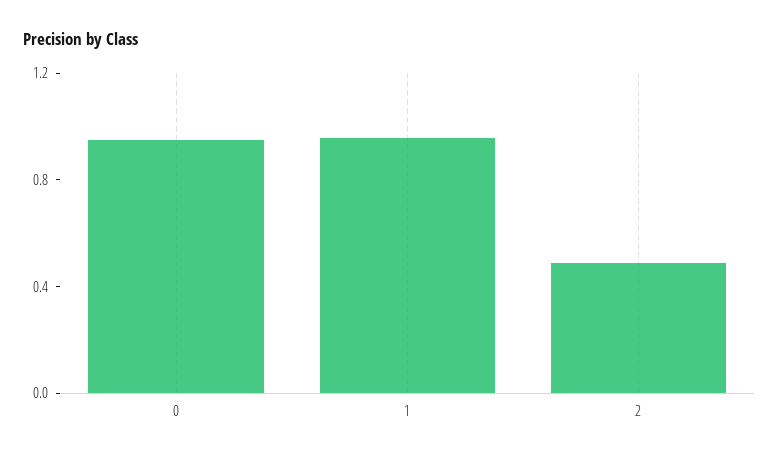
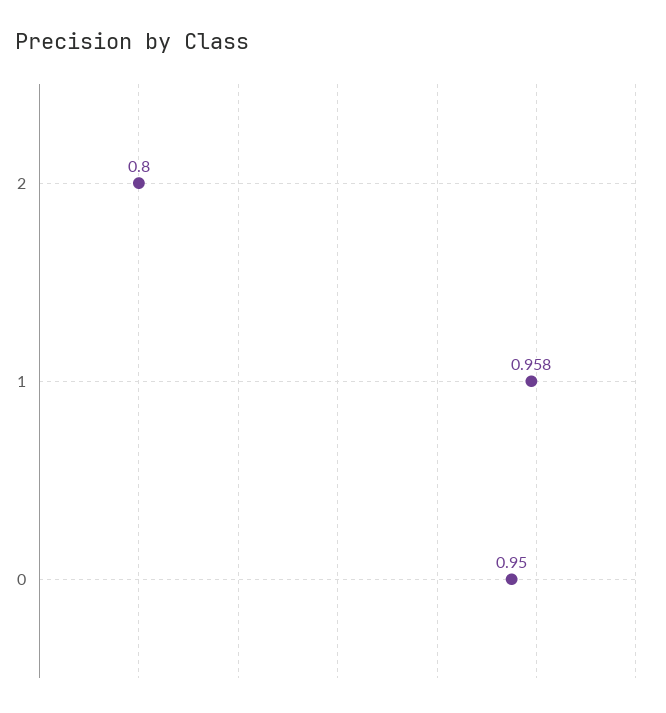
2: 0.5 -> 0.8

